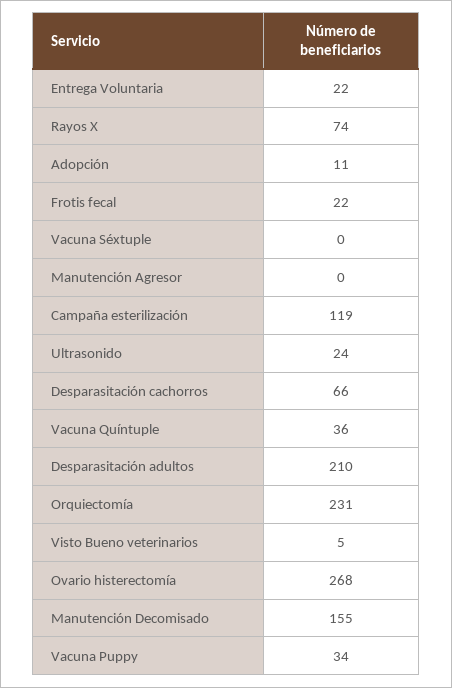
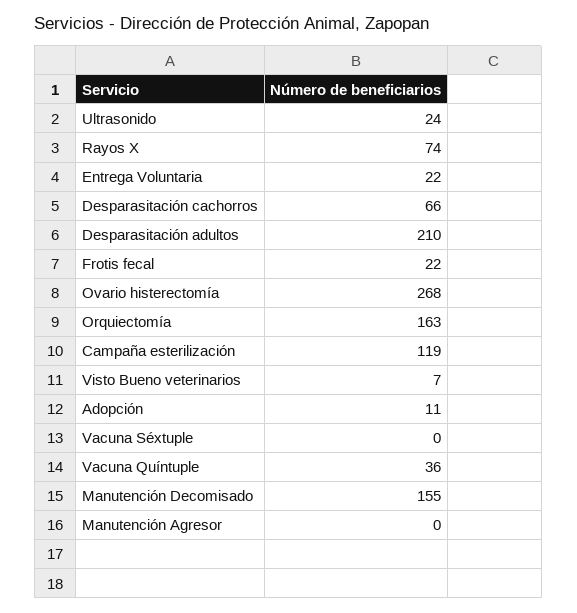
Orquiectomía: 231 -> 163
Visto Bueno veterinarios: 5 -> 7
Vacuna Puppy: 34 -> none

